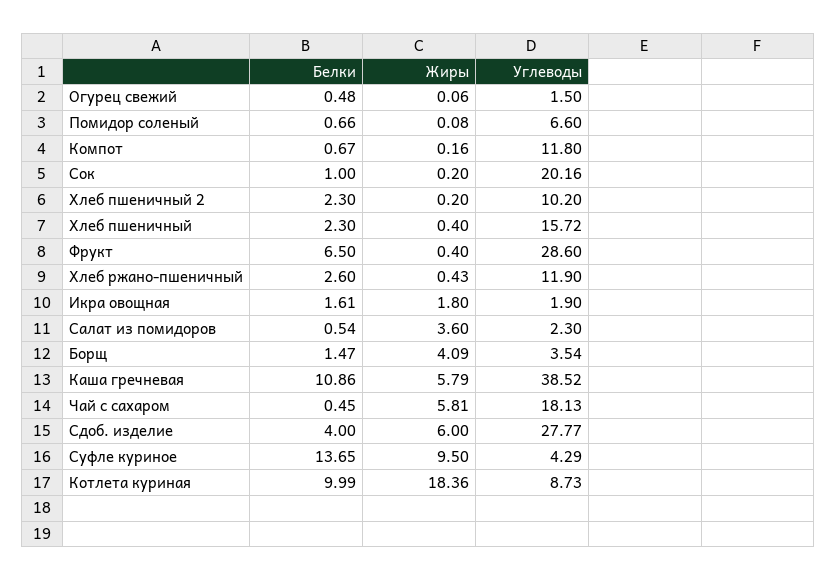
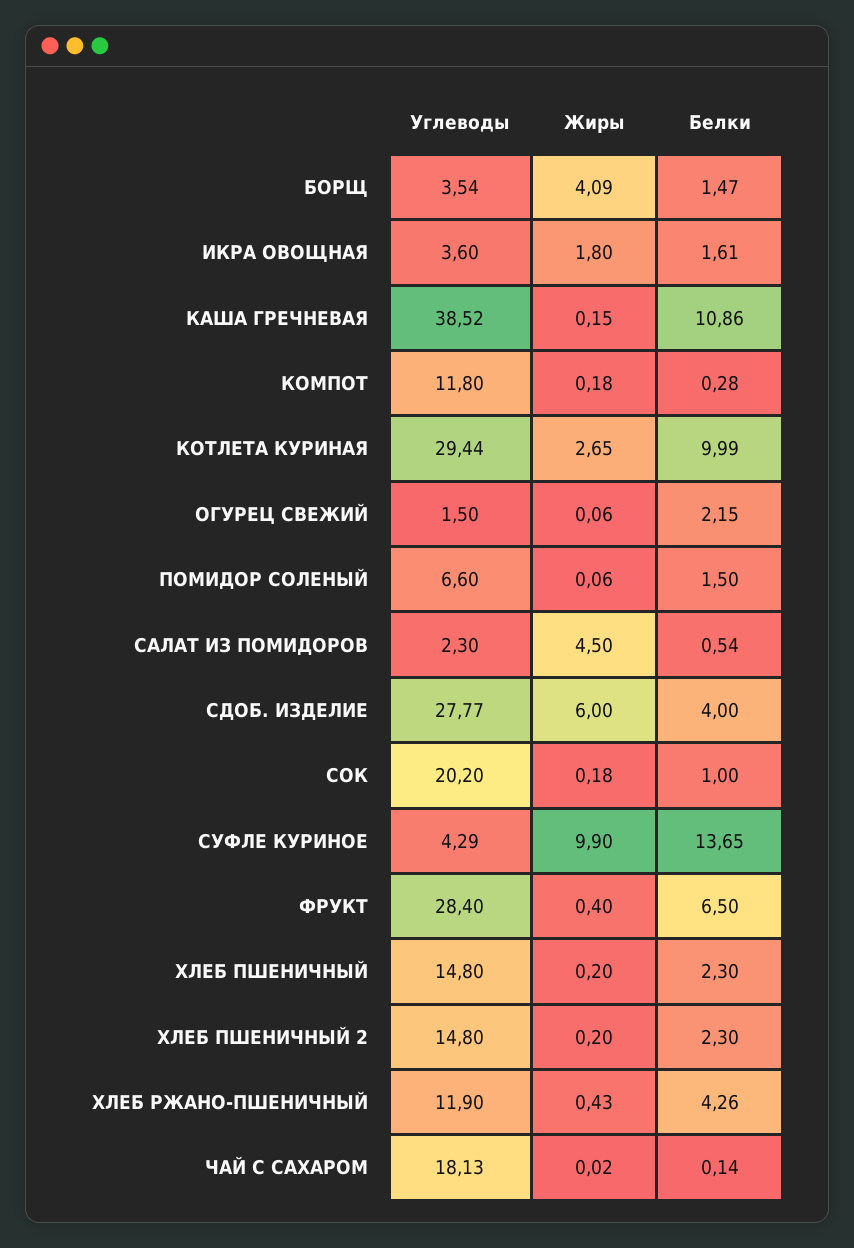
Белки, Огурец свежий: 0.48 -> 2.15
Белки, Помидор соленый: 0.66 -> 1.5
Жиры, Помидор соленый: 0.08 -> 0.06
Белки, Компот: 0.67 -> 0.28
Жиры, Компот: 0.16 -> 0.18
Жиры, Сок: 0.2 -> 0.18
Углеводы, Сок: 20.16 -> 20.2
Углеводы, Хлеб пшеничный 2: 10.2 -> 14.8
Жиры, Хлеб пшеничный: 0.4 -> 0.2
Углеводы, Хлеб пшеничный: 15.72 -> 14.8
Углеводы, Фрукт: 28.6 -> 28.4
Белки, Хлеб ржано-пшеничный: 2.6 -> 4.26
Углеводы, Икра овощная: 1.9 -> 3.6
Жиры, Салат из помидоров: 3.6 -> 4.5
Жиры, Каша гречневая: 5.79 -> 0.15
Белки, Чай с сахаром: 0.45 -> 0.14
Жиры, Чай с сахаром: 5.81 -> 0.02
Жиры, Суфле куриное: 9.5 -> 9.9
Жиры, Котлета куриная: 18.36 -> 2.65
Углеводы, Котлета куриная: 8.73 -> 29.44

